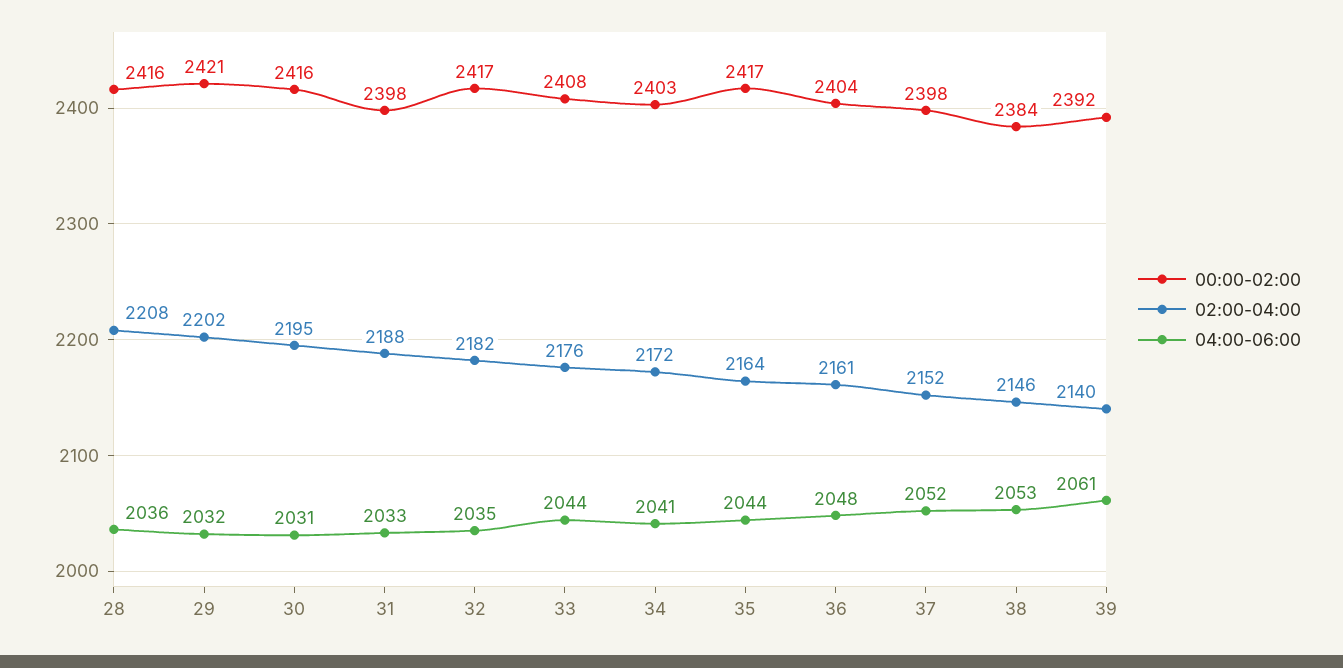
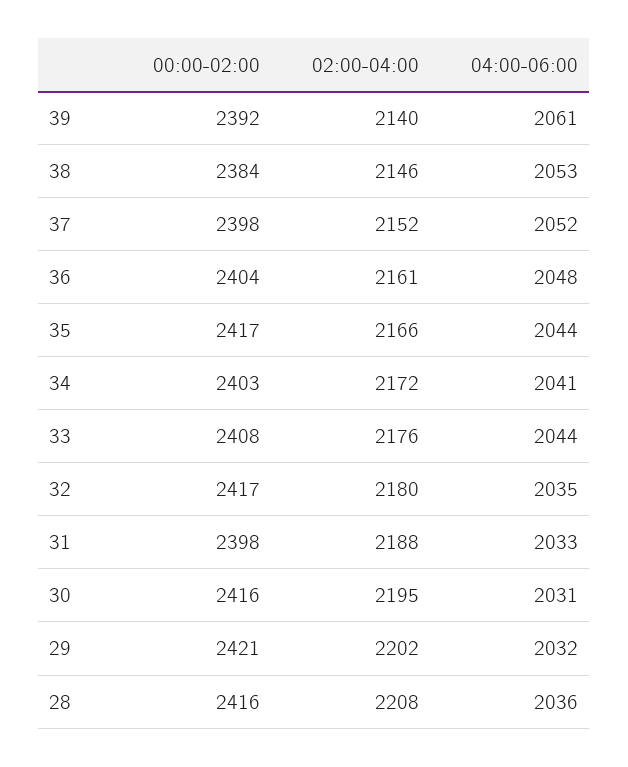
02:00-04:00, 32: 2182 -> 2180
02:00-04:00, 35: 2164 -> 2166

